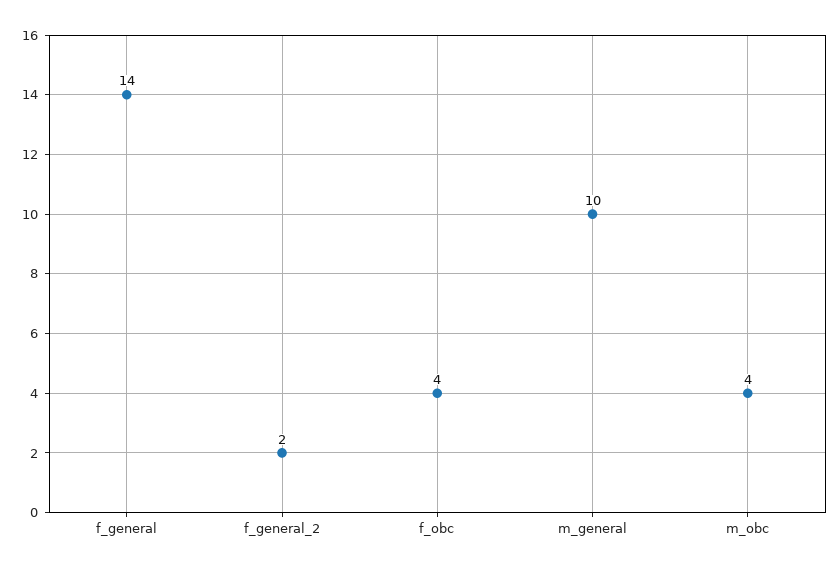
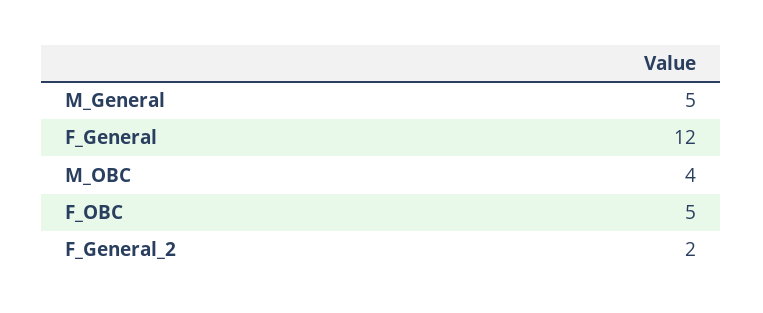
f_general: 14 -> 12
f_obc: 4 -> 5
m_general: 10 -> 5

